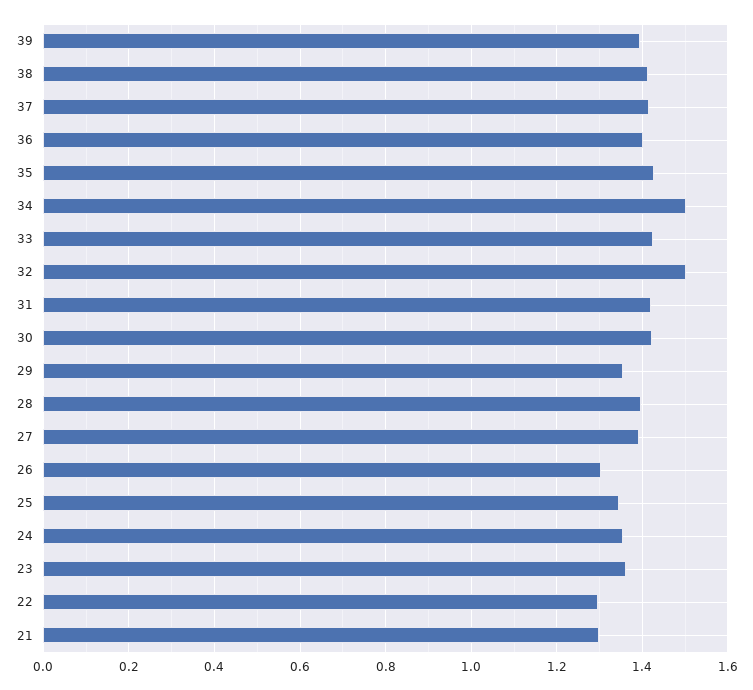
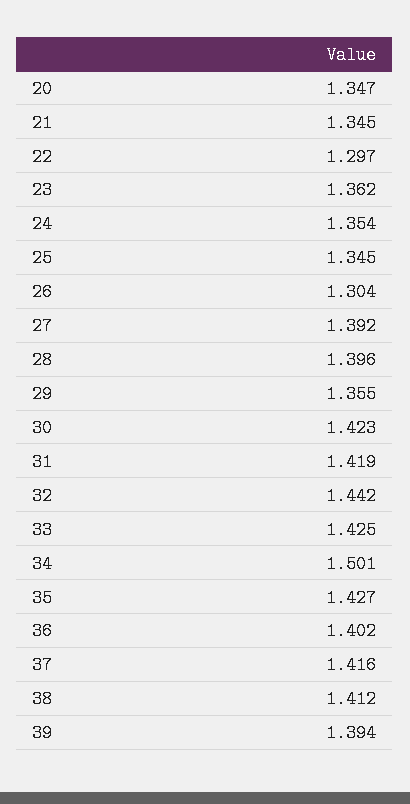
32: 1.5 -> 1.442
21: 1.3 -> 1.345
20: none -> 1.347

